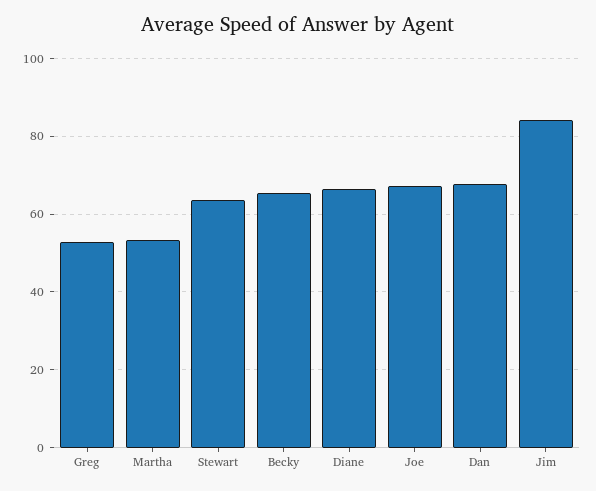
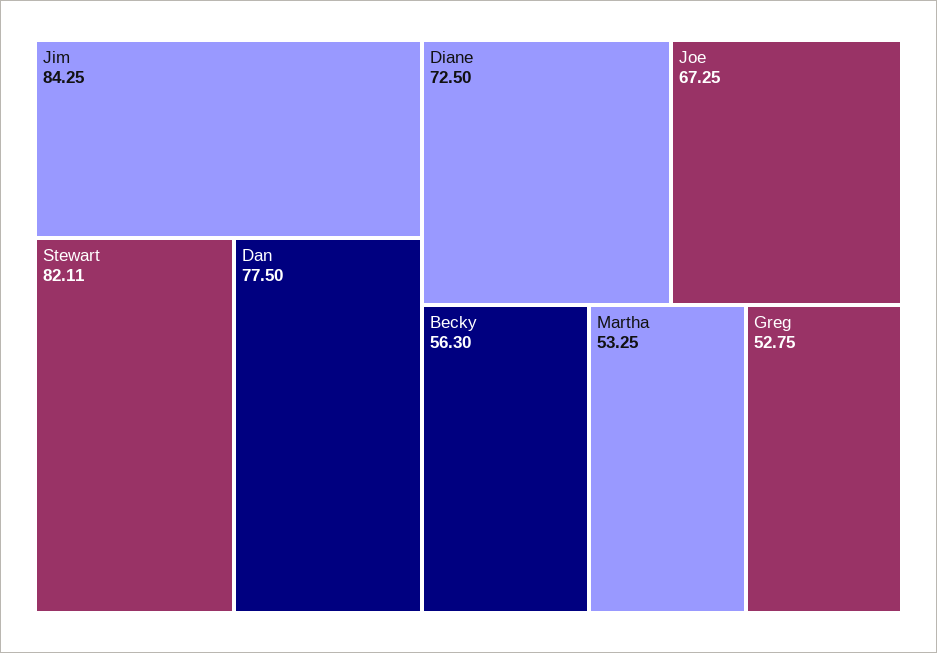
Stewart: 64 -> 82.11
Becky: 66 -> 56.3
Diane: 66 -> 72.5
Dan: 68 -> 77.5

